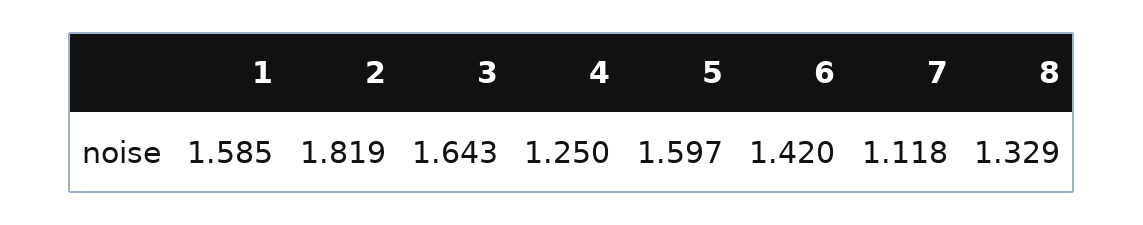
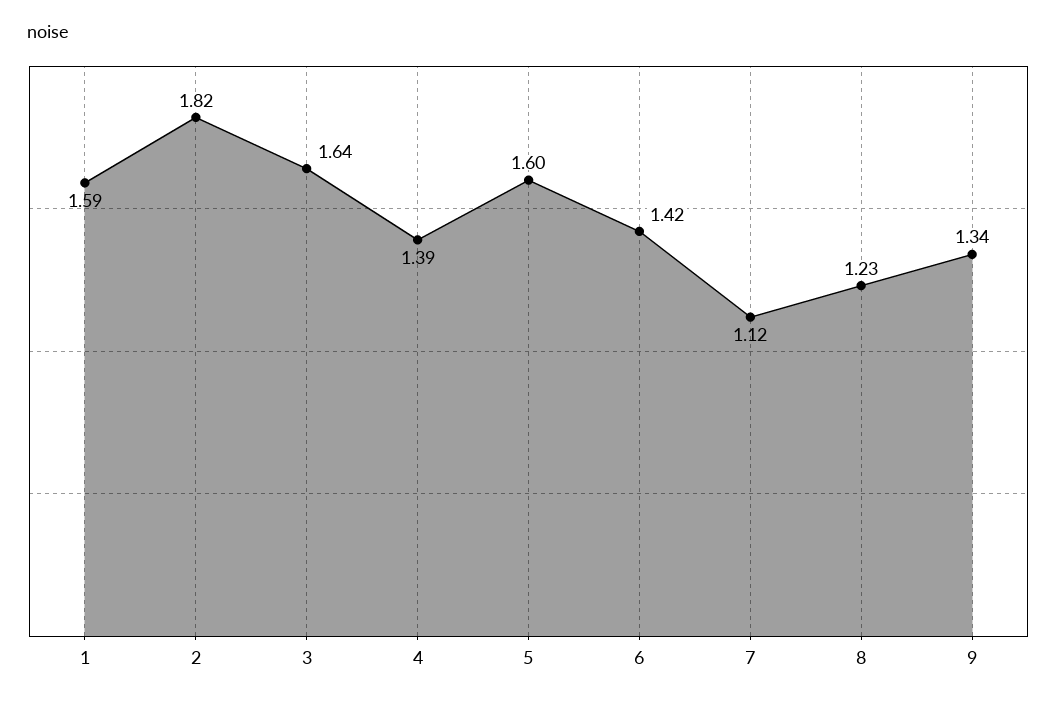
4: 1.25 -> 1.39
8: 1.329 -> 1.23
9: none -> 1.34

